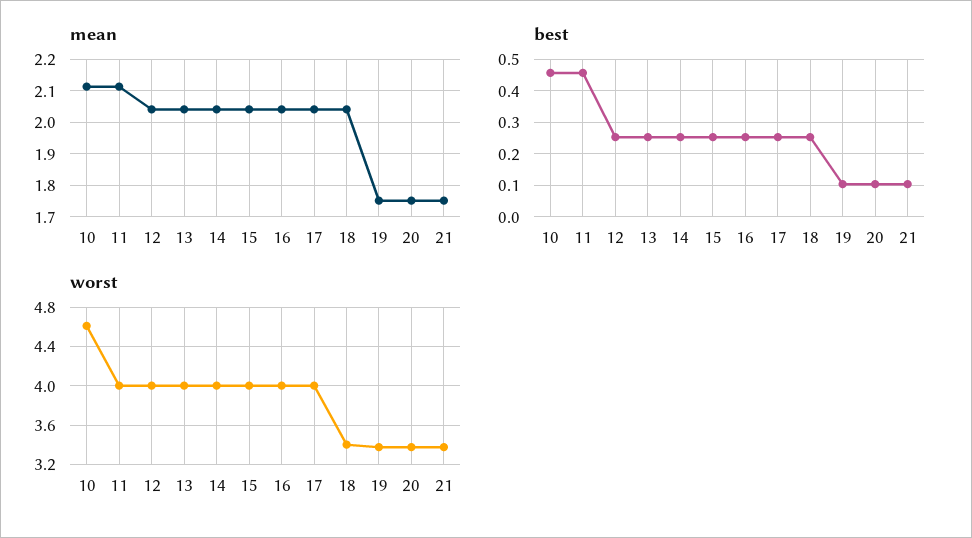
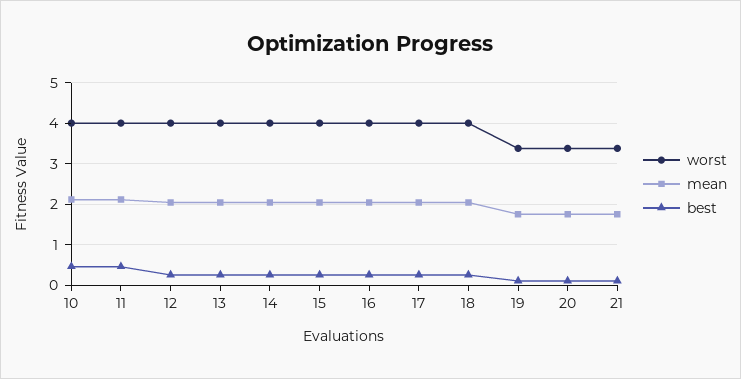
worst, 10: 4.6 -> 4
worst, 18: 3.4 -> 4

